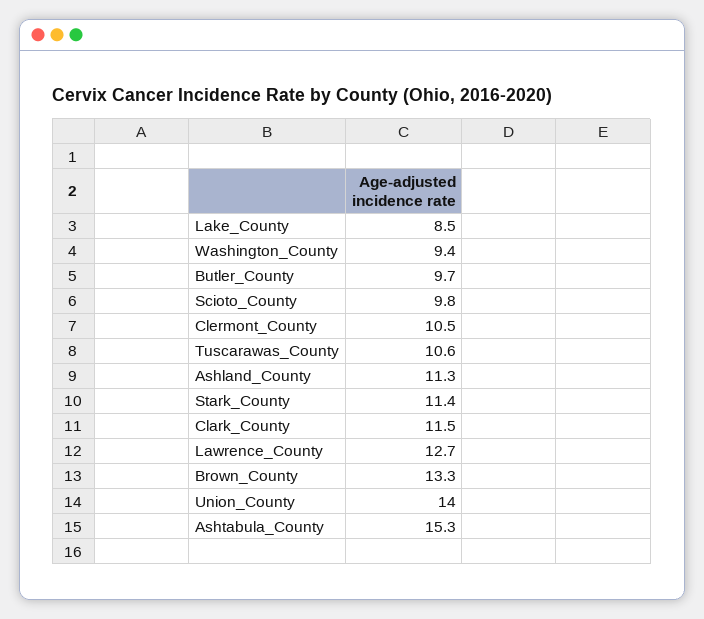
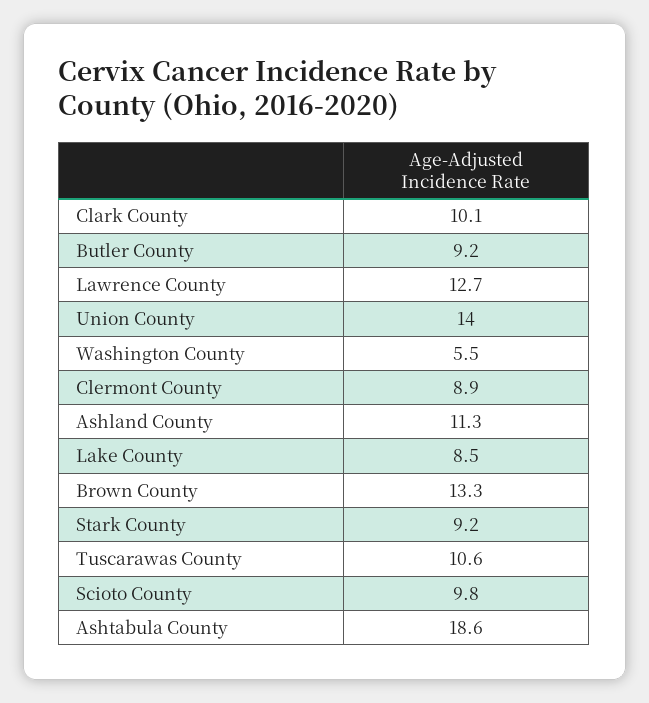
Washington_County: 9.4 -> 5.5
Butler_County: 9.7 -> 9.2
Clermont_County: 10.5 -> 8.9
Stark_County: 11.4 -> 9.2
Clark_County: 11.5 -> 10.1
Ashtabula_County: 15.3 -> 18.6

